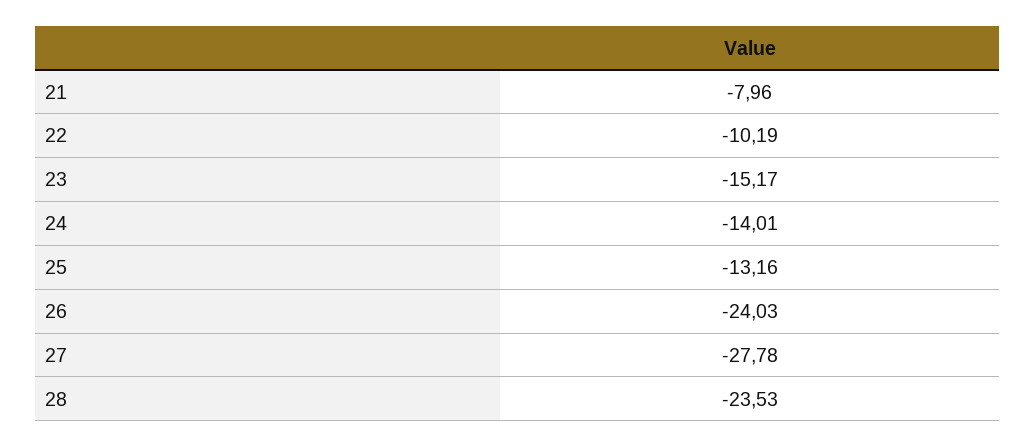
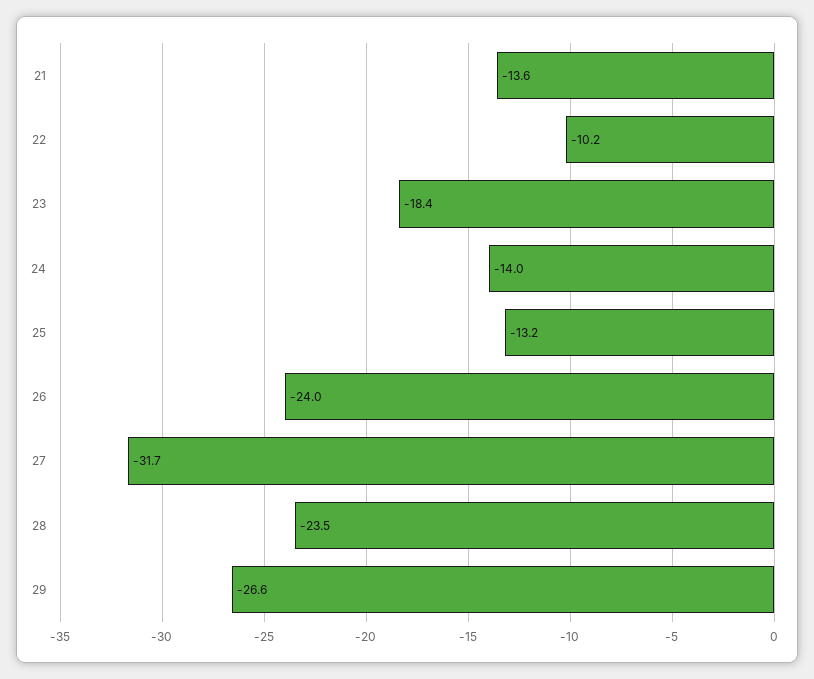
21: -7.96 -> -13.6
23: -15.17 -> -18.4
27: -27.78 -> -31.7
29: none -> -26.6

